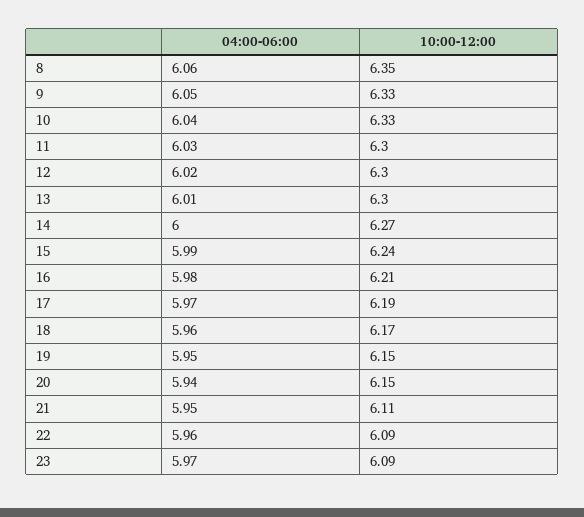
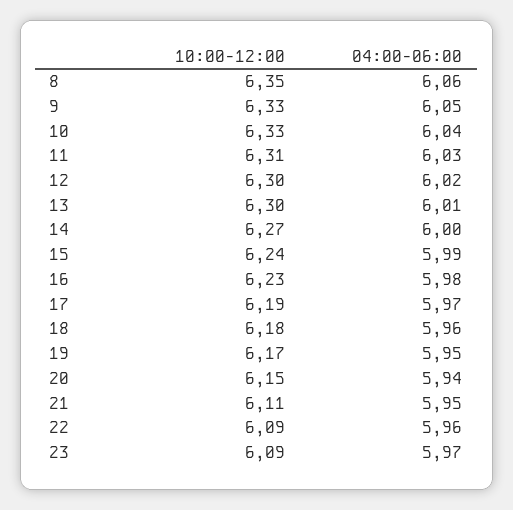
10:00-12:00, 11: 6.3 -> 6.31
10:00-12:00, 16: 6.21 -> 6.23
10:00-12:00, 18: 6.17 -> 6.18
10:00-12:00, 19: 6.15 -> 6.17

